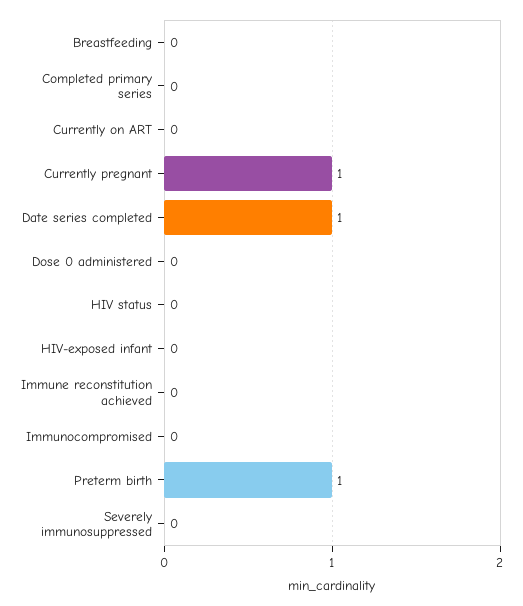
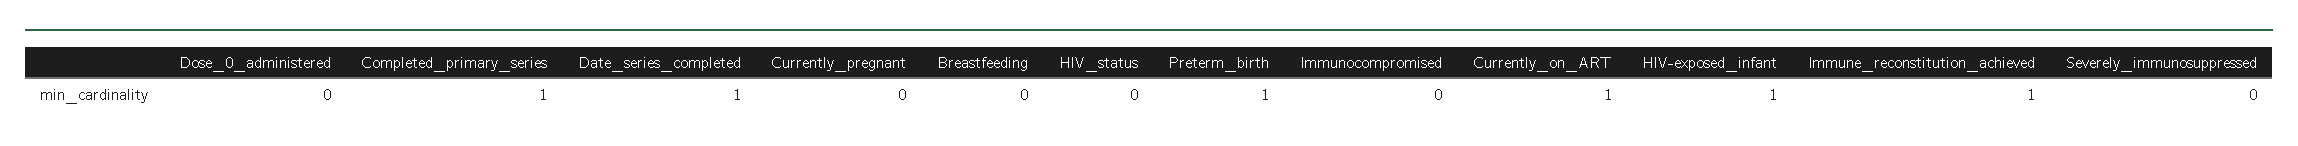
Completed primary series: 0 -> 1
Currently on ART: 0 -> 1
Currently pregnant: 1 -> 0
HIV-exposed infant: 0 -> 1
Immune reconstitution achieved: 0 -> 1

